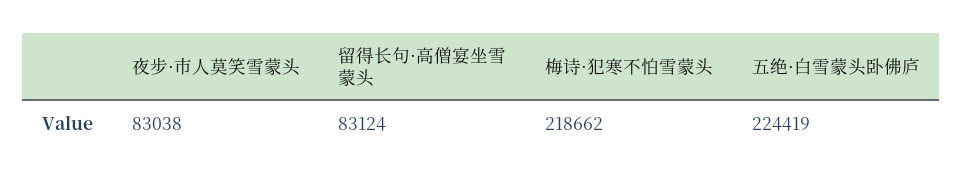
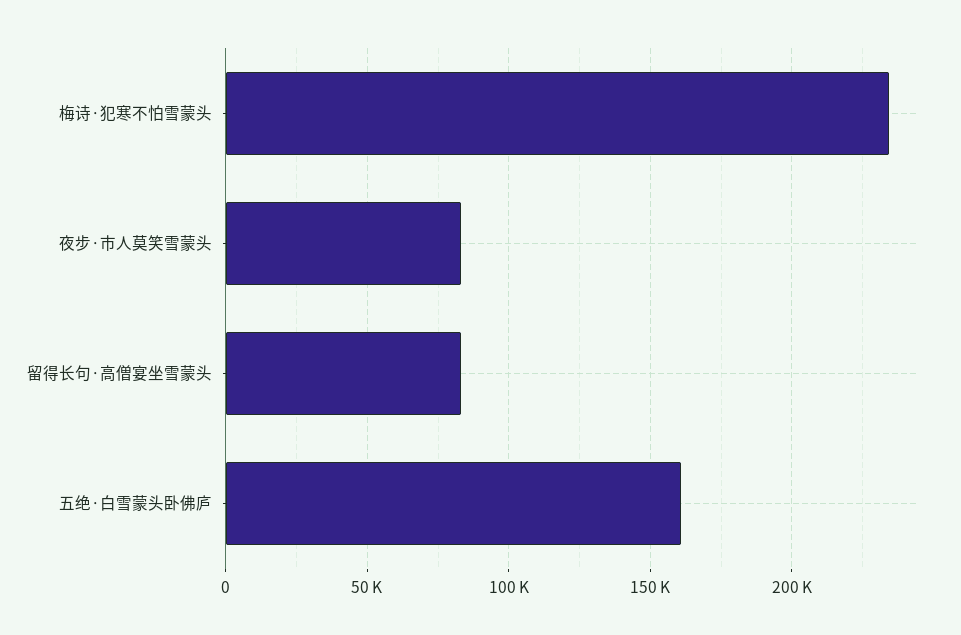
梅诗·犯寒不怕雪蒙头: 218662 -> 235000
五绝·白雪蒙头卧佛庐: 224419 -> 160000

